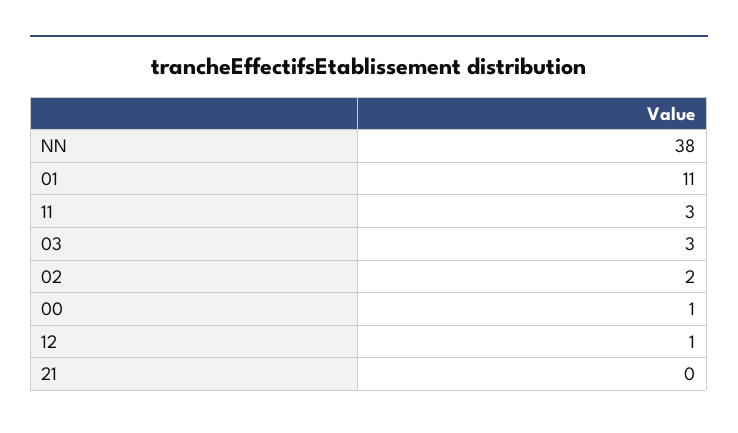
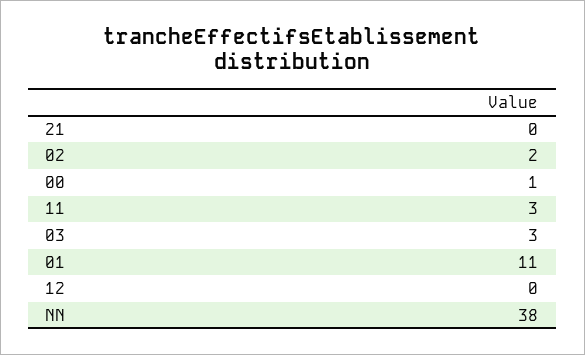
12: 1 -> 0

